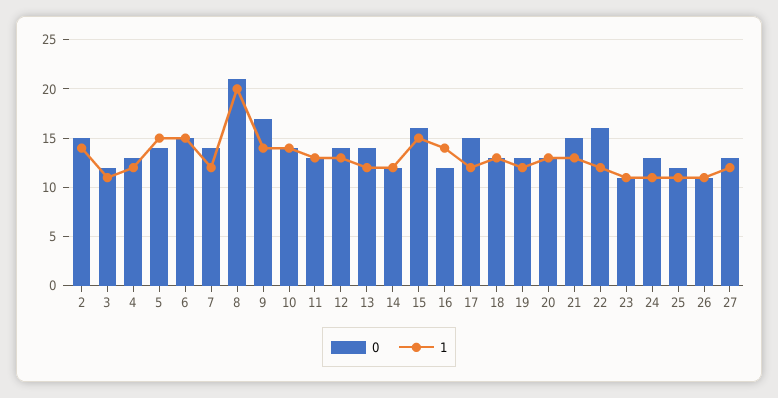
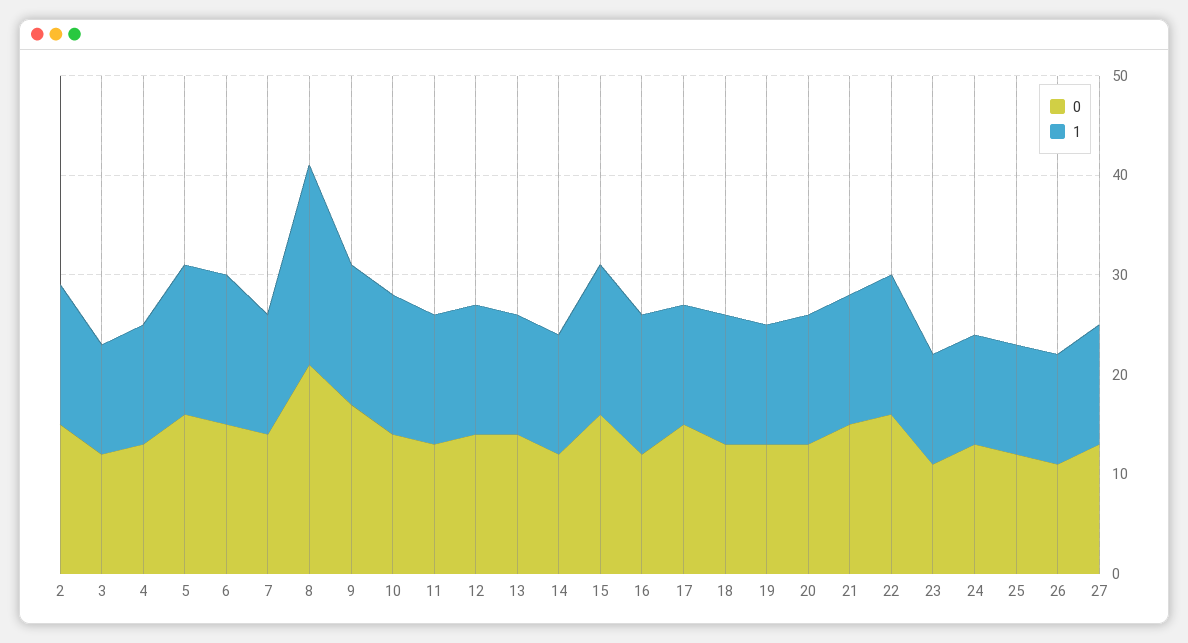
0, 5: 14 -> 16
1, 22: 12 -> 14

